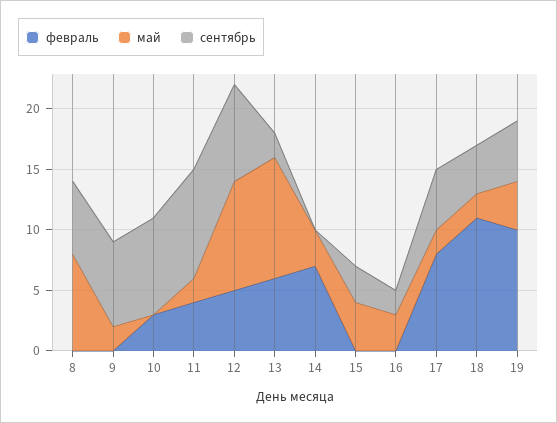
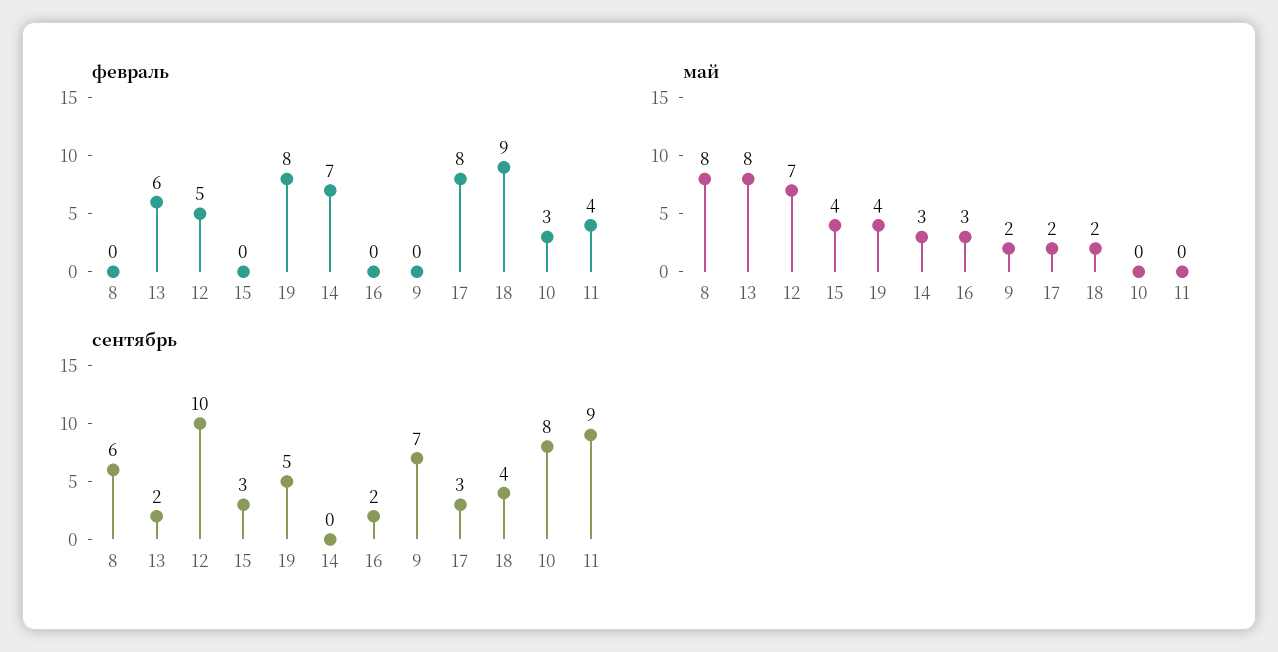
май, 11: 2 -> 0
май, 12: 9 -> 7
сентябрь, 12: 8 -> 10
май, 13: 10 -> 8
сентябрь, 17: 5 -> 3
февраль, 18: 11 -> 9
февраль, 19: 10 -> 8

